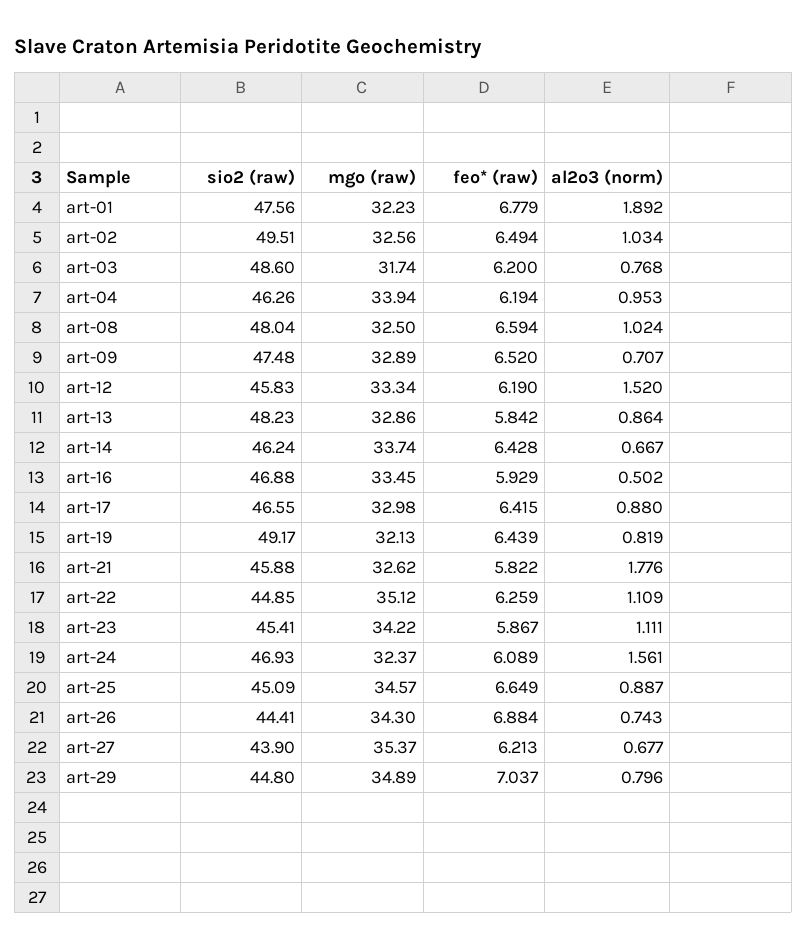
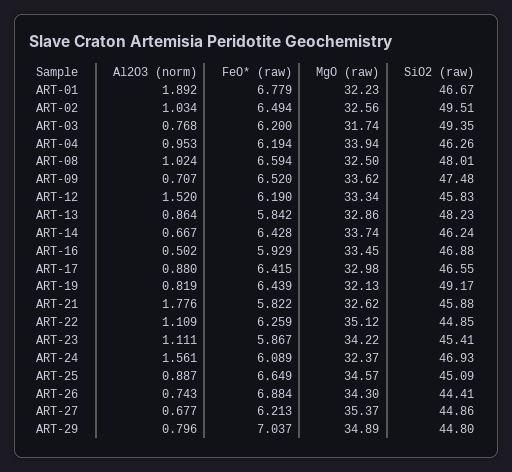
sio2 (raw), art-01: 47.56 -> 46.67
sio2 (raw), art-03: 48.6 -> 49.35
sio2 (raw), art-08: 48.04 -> 48.01
mgo (raw), art-09: 32.89 -> 33.62
sio2 (raw), art-27: 43.9 -> 44.86

